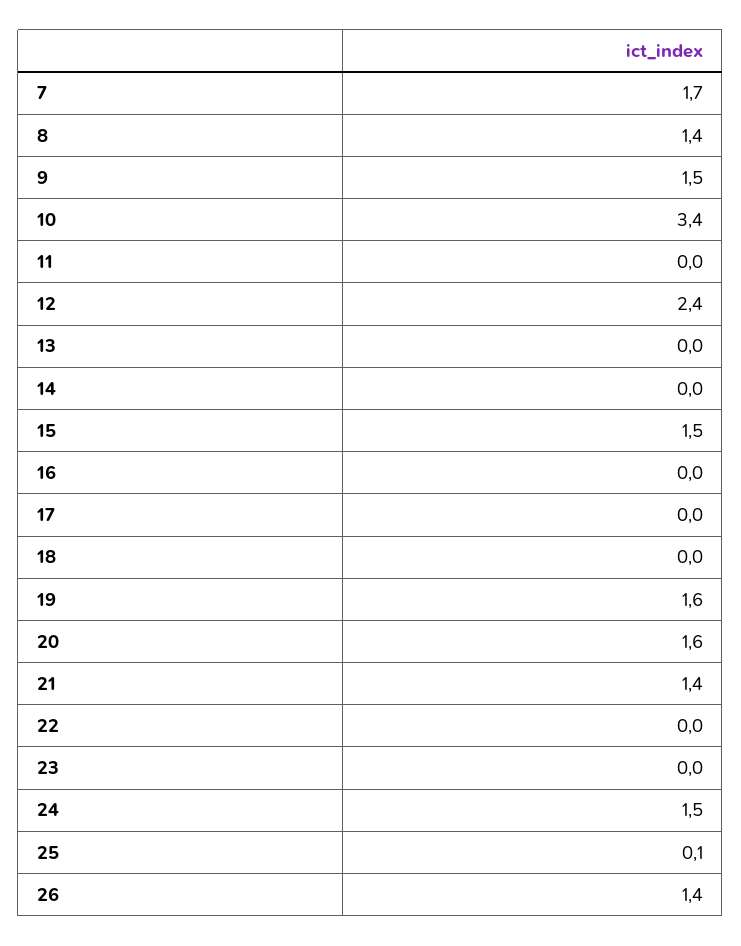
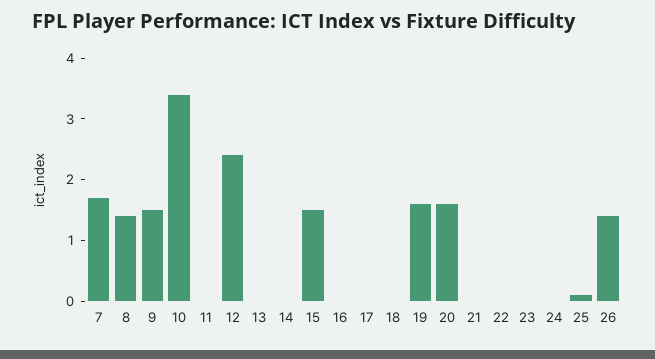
21: 1.4 -> 0
24: 1.5 -> 0

